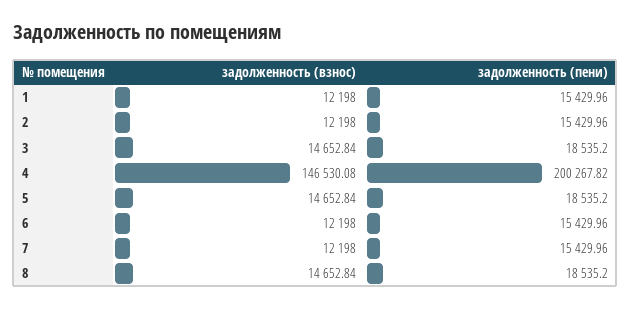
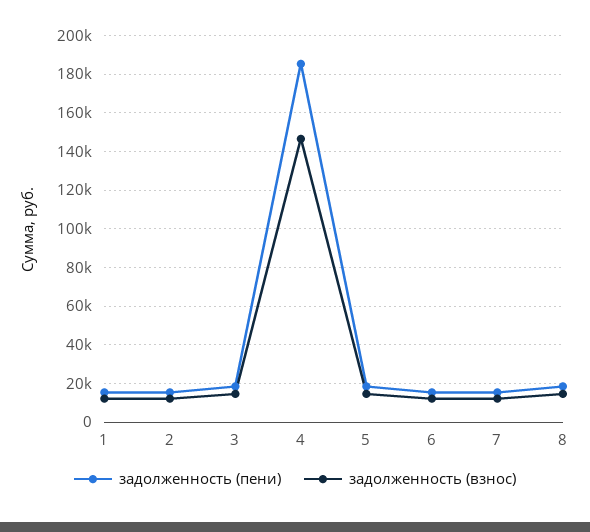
задолженность (пени), 4: 200267.82 -> 185000

